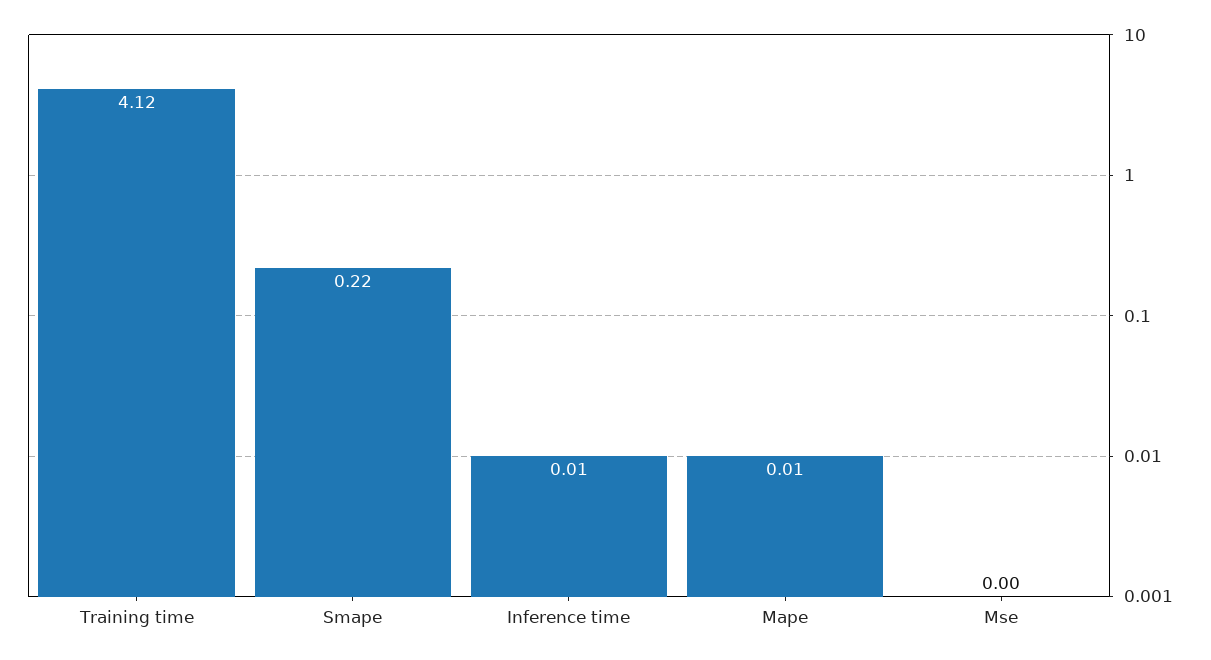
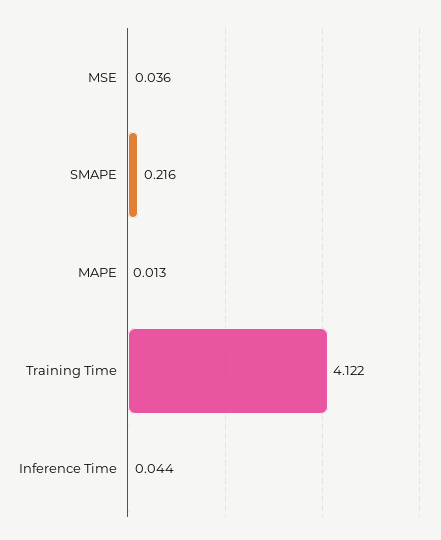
Inference time: 0.01 -> 0.044
Mse: 0 -> 0.036

